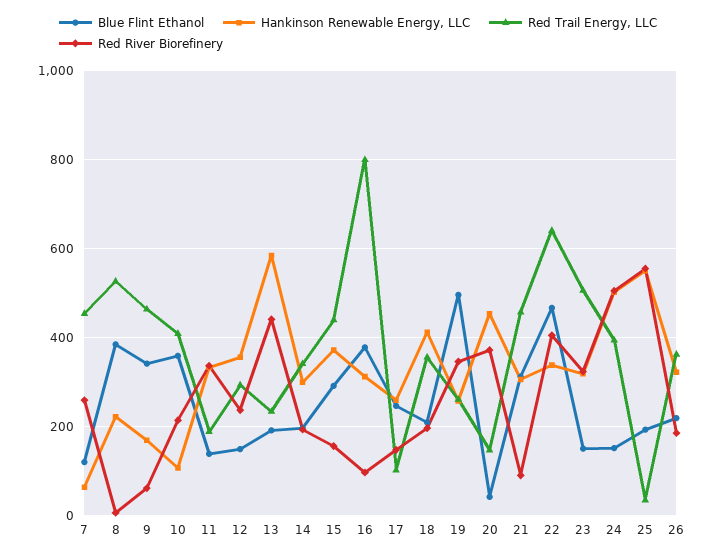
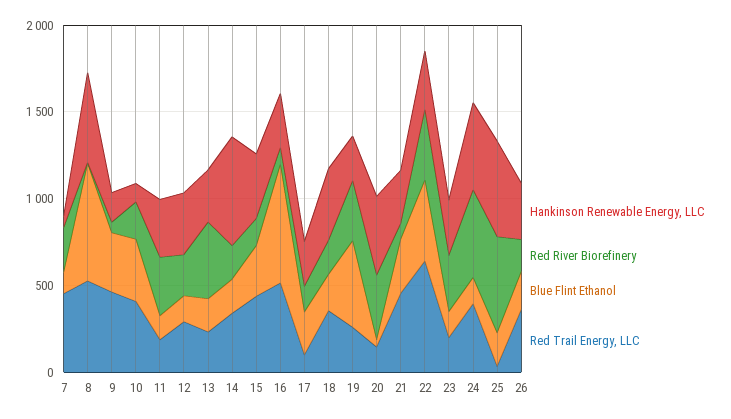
Blue Flint Ethanol, 8: 380 -> 700
Hankinson Renewable Energy, LLC, 8: 220 -> 500
Hankinson Renewable Energy, LLC, 13: 580 -> 300
Hankinson Renewable Energy, LLC, 14: 300 -> 600
Blue Flint Ethanol, 16: 380 -> 700
Red Trail Energy, LLC, 16: 800 -> 500
Red Trail Energy, LLC, 23: 500 -> 200

